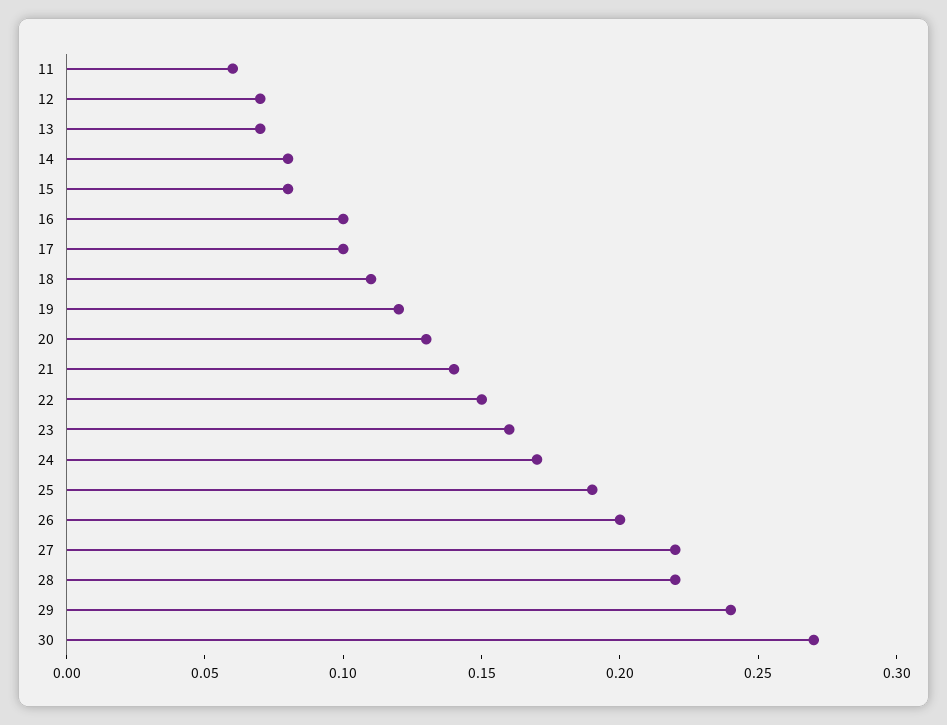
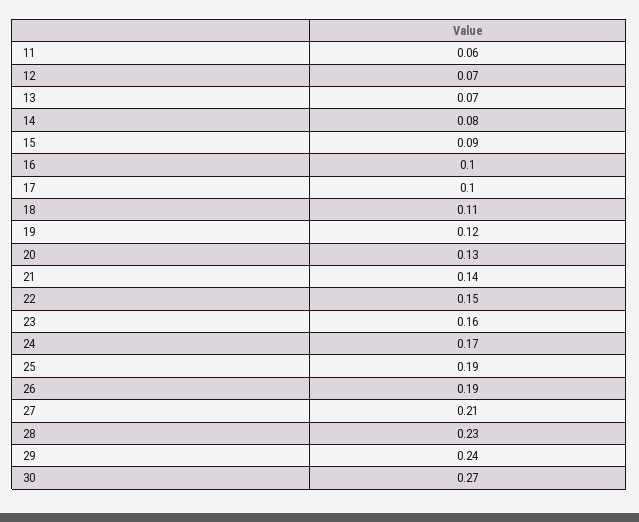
15: 0.08 -> 0.09
26: 0.2 -> 0.19
27: 0.22 -> 0.21
28: 0.22 -> 0.23

